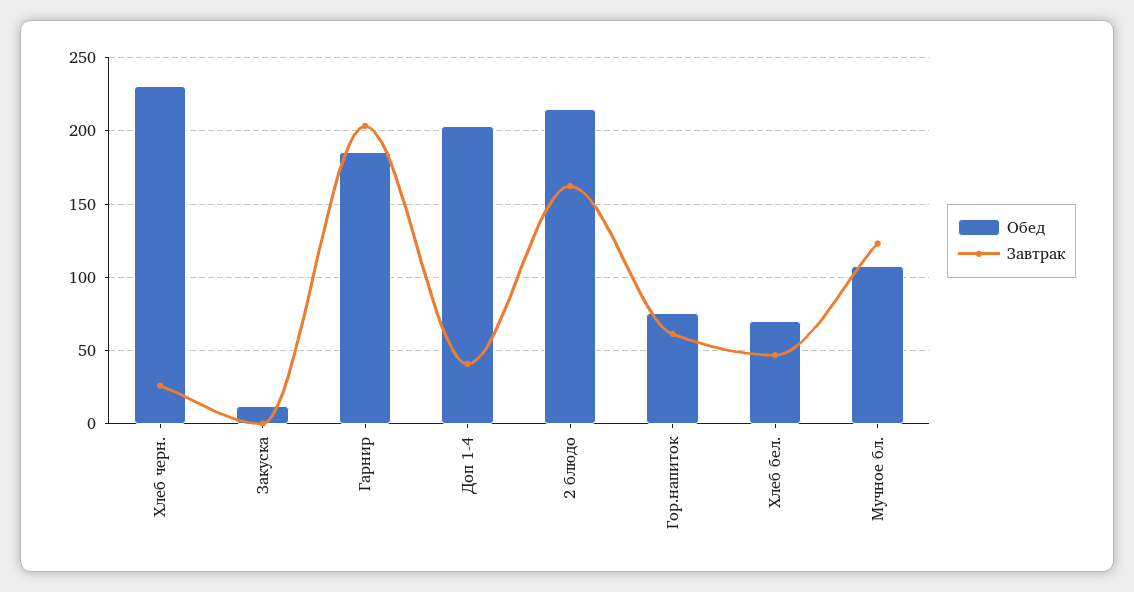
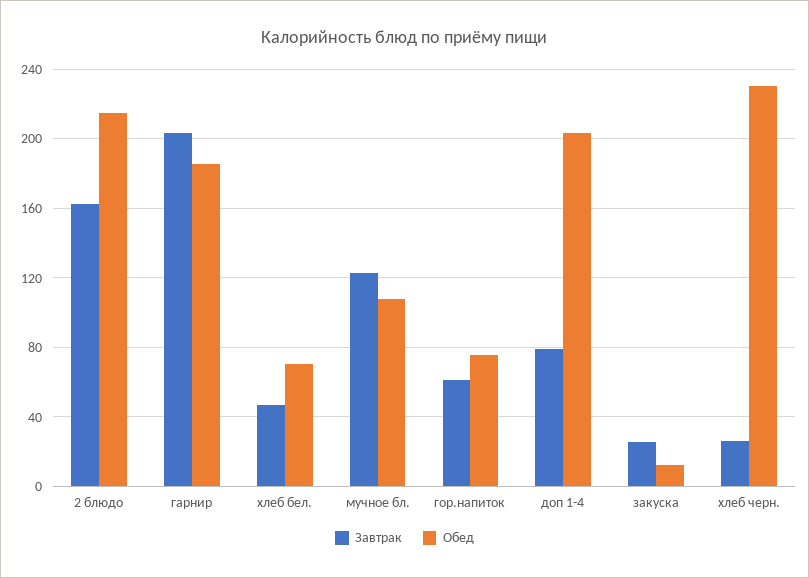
Завтрак, Закуска: 0 -> 25
Завтрак, Доп 1-4: 40 -> 80

